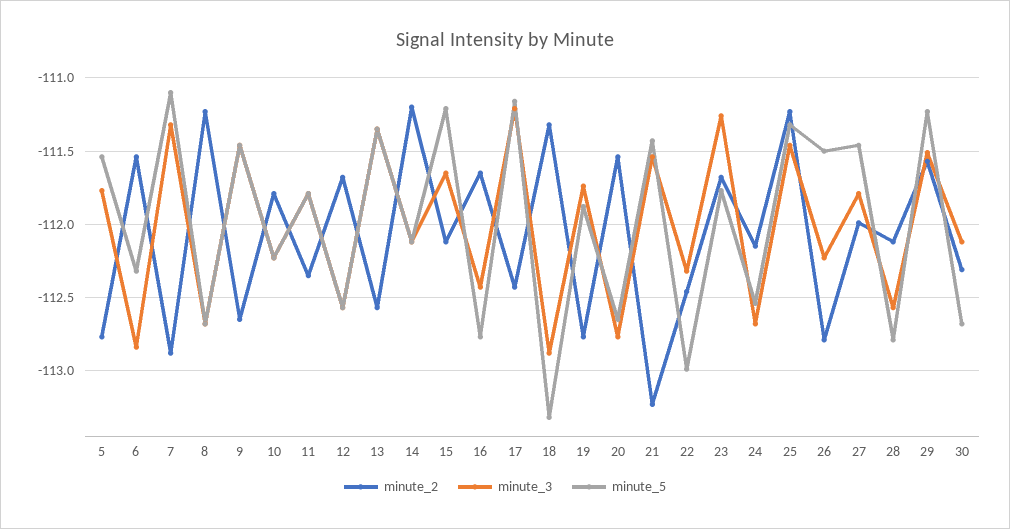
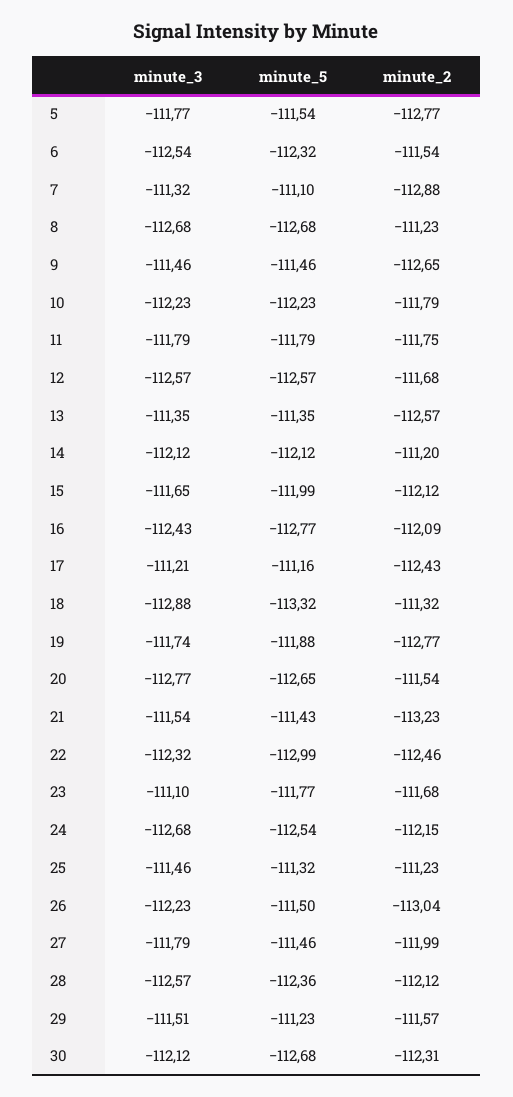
minute_3, 6: -112.85 -> -112.54
minute_2, 11: -112.35 -> -111.75
minute_5, 15: -111.2 -> -111.99
minute_2, 16: -111.65 -> -112.09
minute_3, 23: -111.25 -> -111.1
minute_2, 26: -112.8 -> -113.04
minute_5, 28: -112.8 -> -112.36

